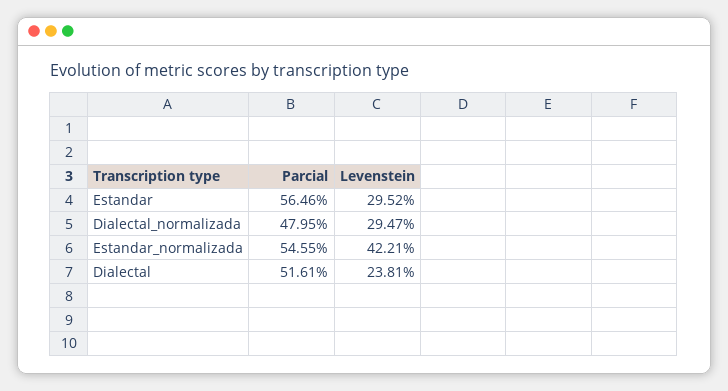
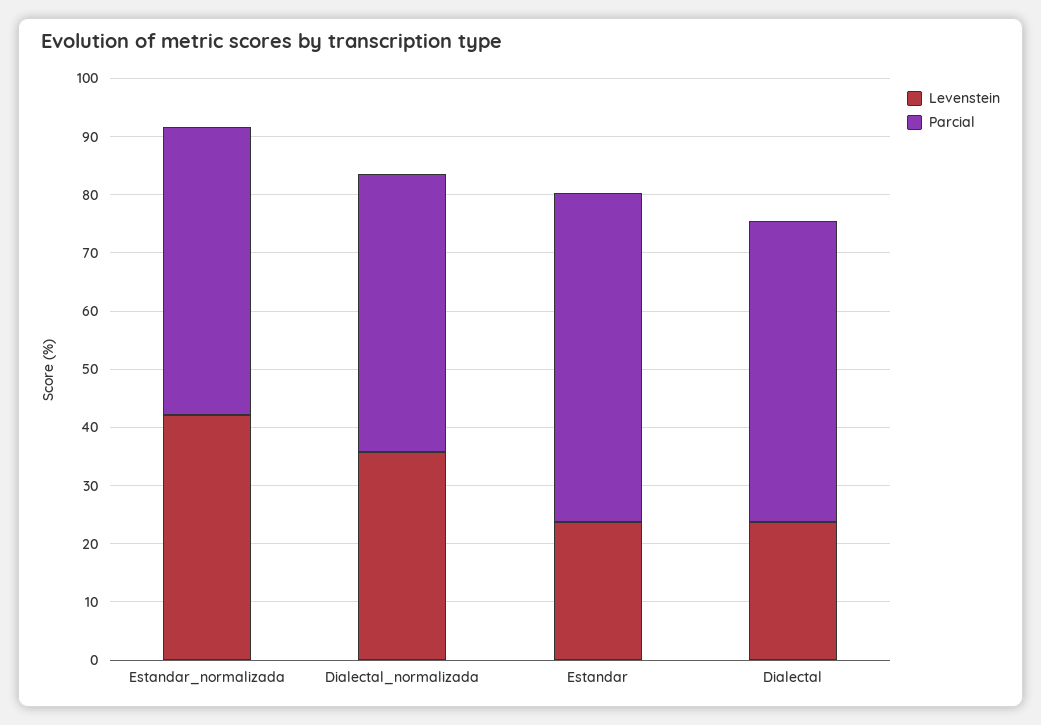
Levenstein, Estandar: 29.52 -> 24
Levenstein, Dialectal_normalizada: 29.47 -> 36
Parcial, Estandar_normalizada: 54.55 -> 50

